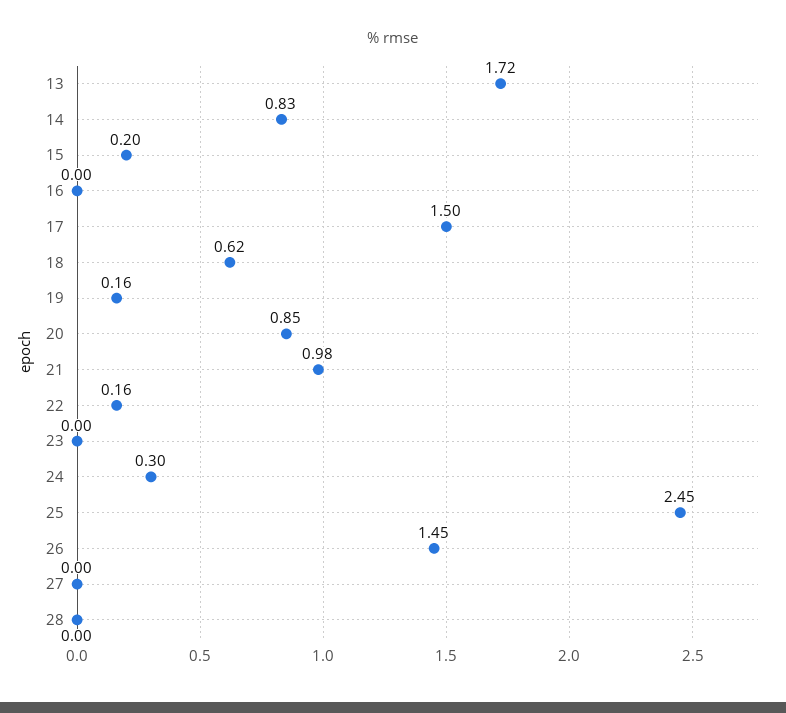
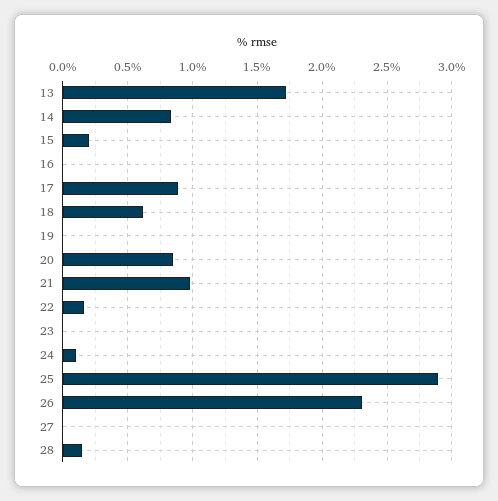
17: 1.5 -> 0.9
19: 0.16 -> 0
24: 0.3 -> 0.1
25: 2.45 -> 2.9
26: 1.45 -> 2.3
28: 0 -> 0.15

